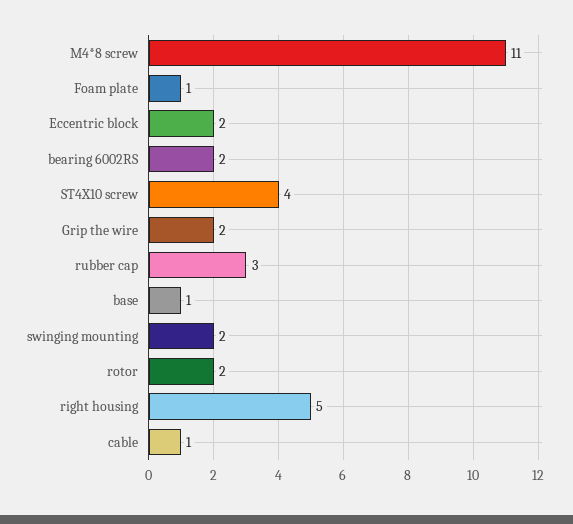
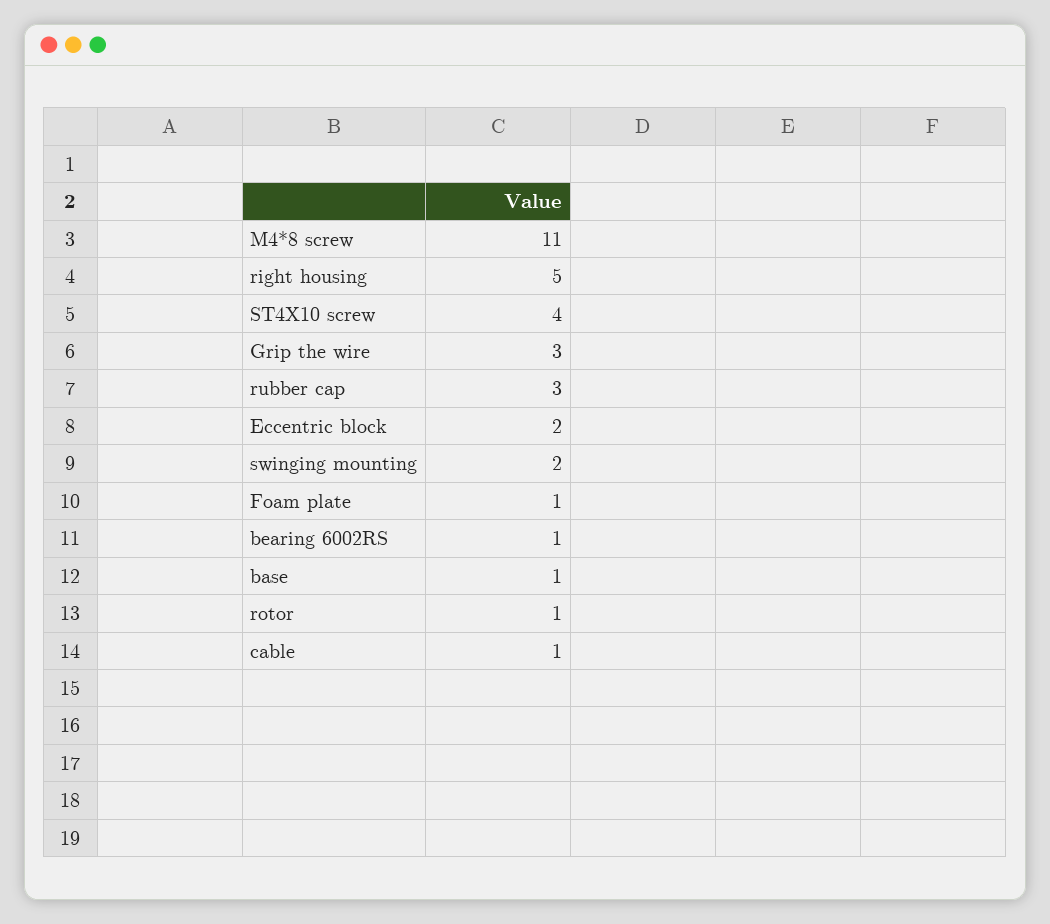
bearing 6002RS: 2 -> 1
Grip the wire: 2 -> 3
rotor: 2 -> 1

